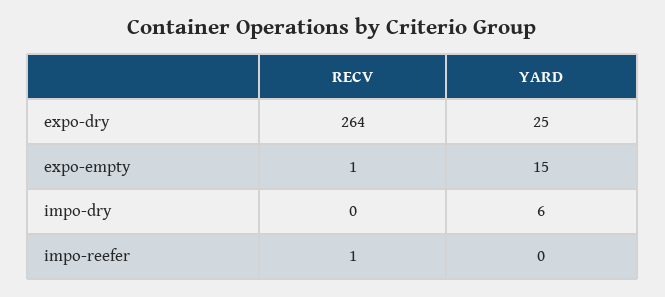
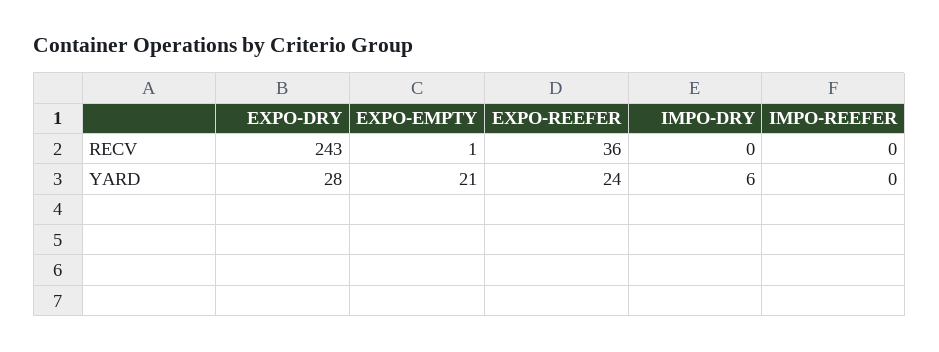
RECV, expo-dry: 264 -> 243
YARD, expo-dry: 25 -> 28
YARD, expo-empty: 15 -> 21
RECV, impo-reefer: 1 -> 0
RECV, EXPO-REEFER: none -> 36
YARD, EXPO-REEFER: none -> 24

